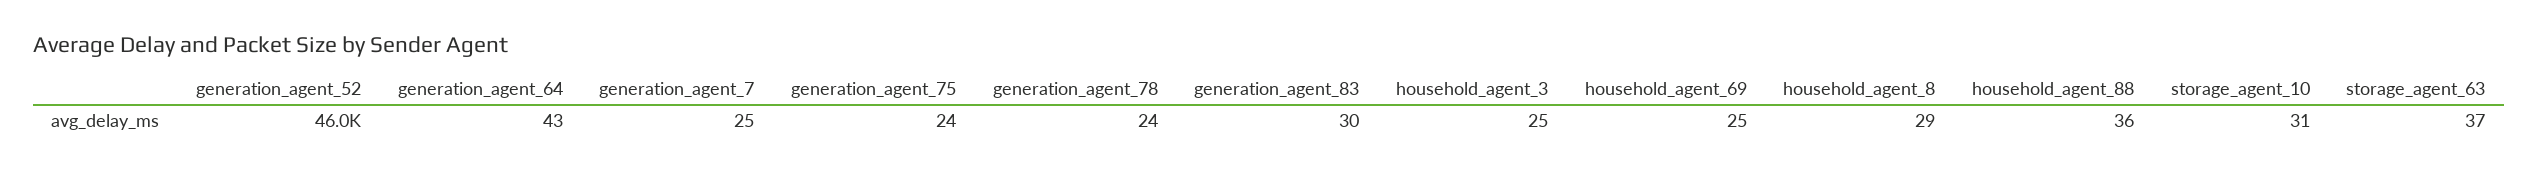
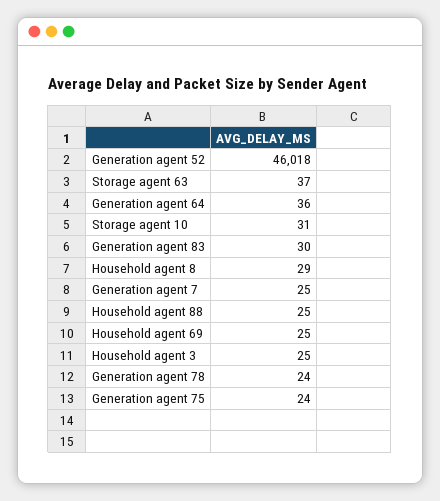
generation_agent_64: 43 -> 36
household_agent_88: 36 -> 25

